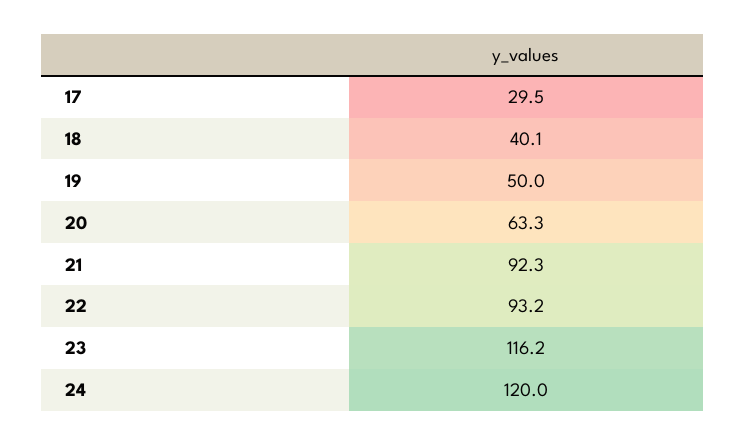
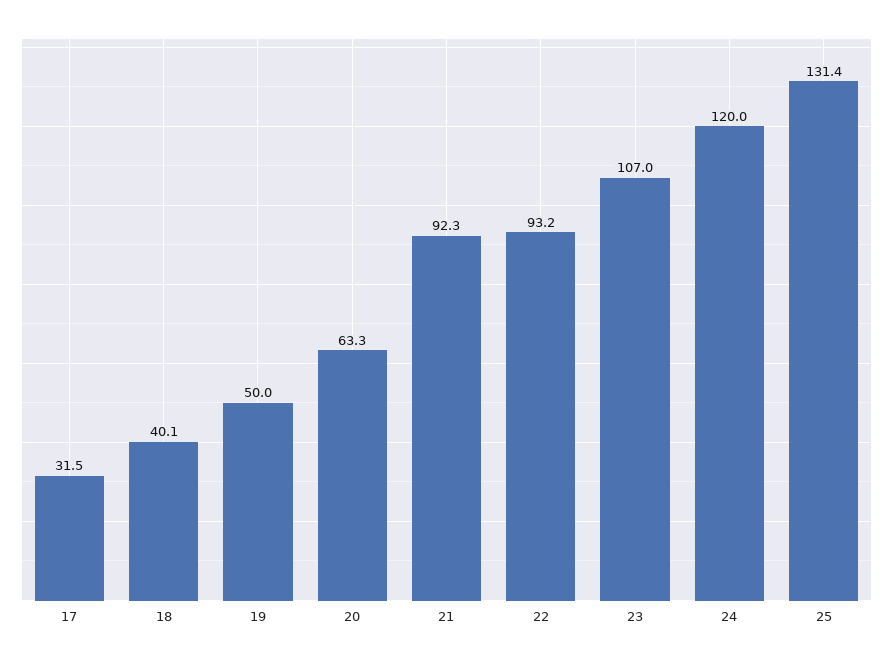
17: 29.5 -> 31.5
23: 116.2 -> 107
25: none -> 131.4

